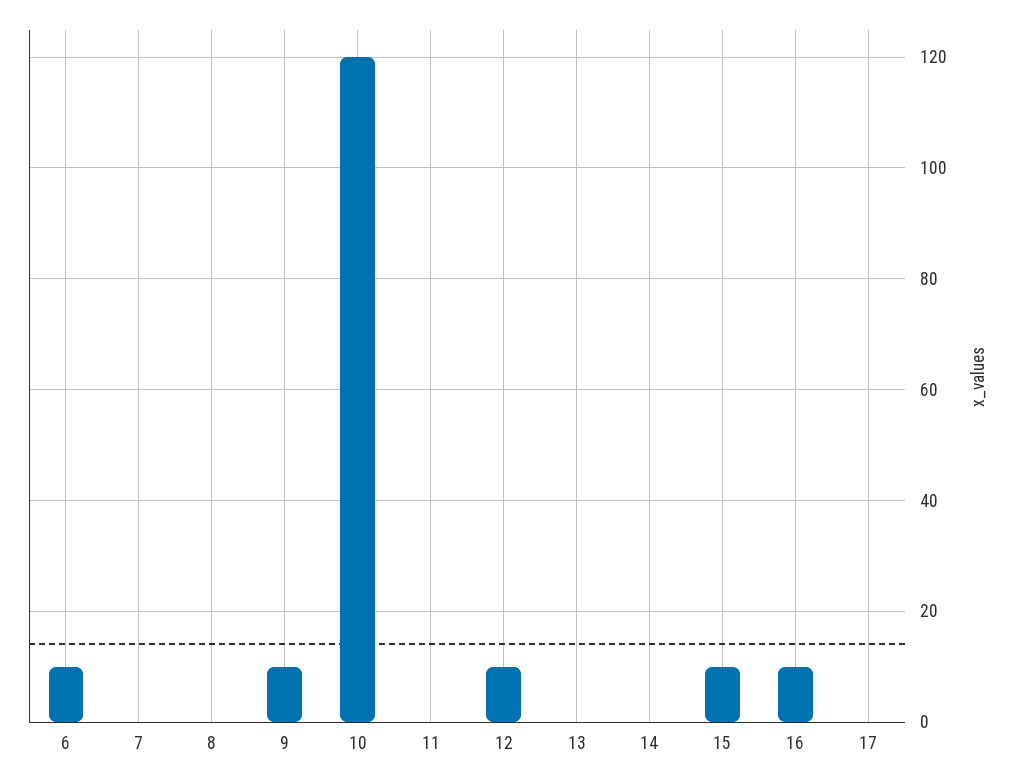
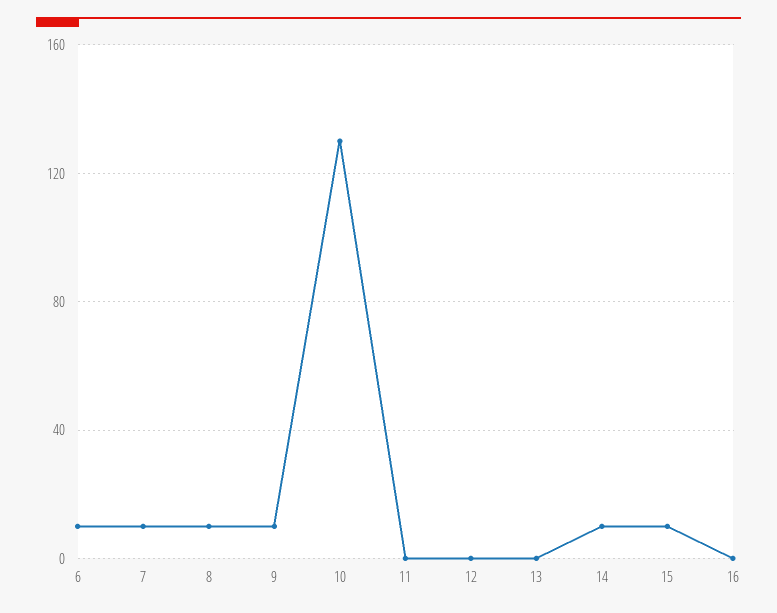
7: 0 -> 10
8: 0 -> 10
10: 120 -> 130
12: 10 -> 0
14: 0 -> 10
16: 10 -> 0
17: 0 -> none

